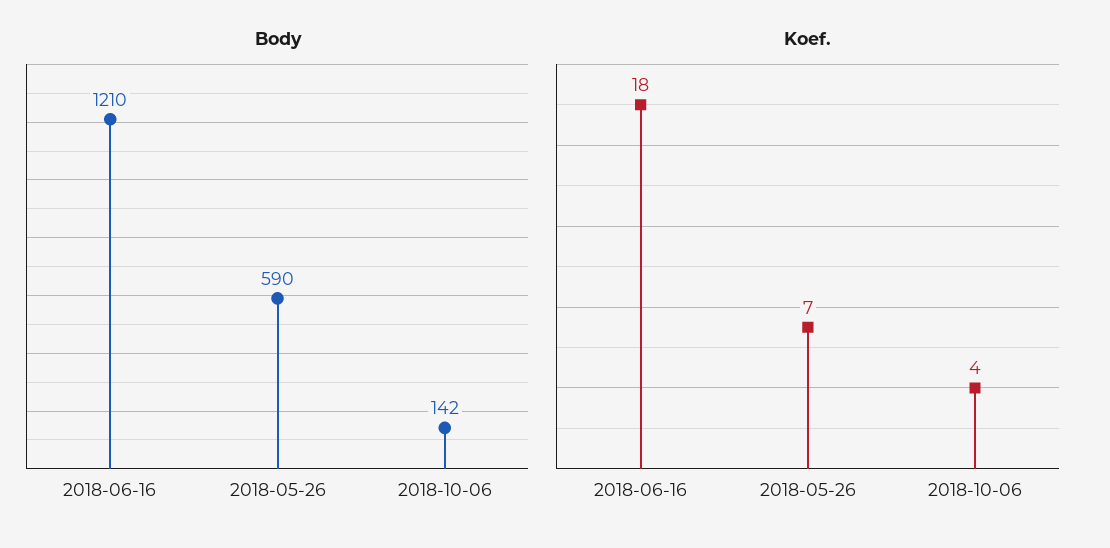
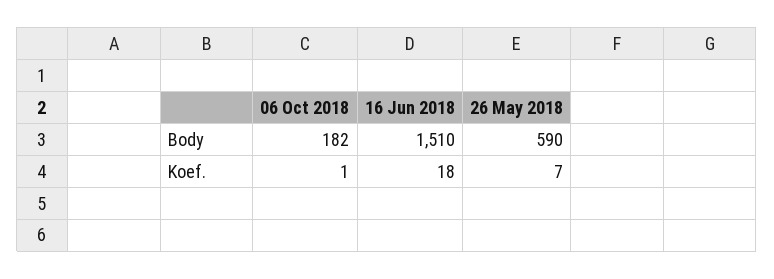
Body, 2018-06-16: 1210 -> 1510
Body, 2018-10-06: 142 -> 182
Koef., 2018-10-06: 4 -> 1

